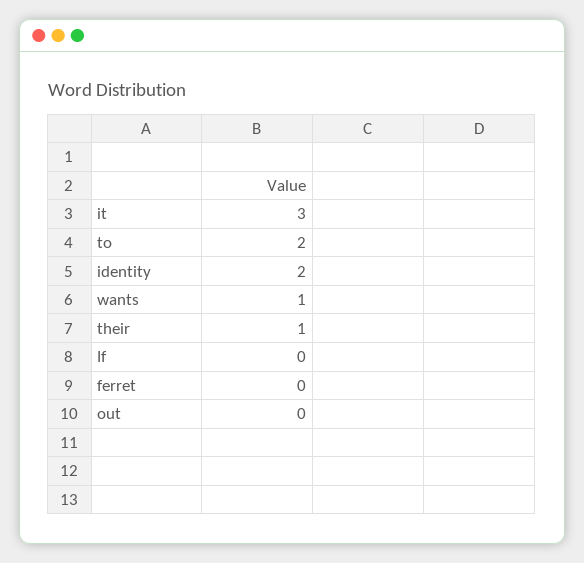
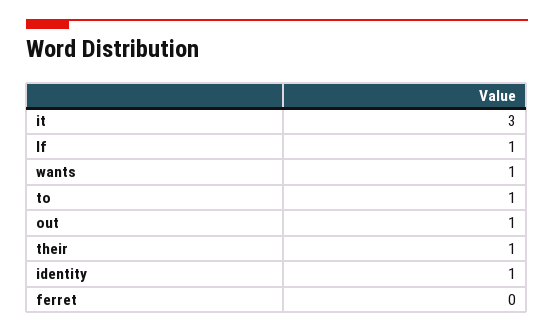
to: 2 -> 1
identity: 2 -> 1
If: 0 -> 1
out: 0 -> 1

